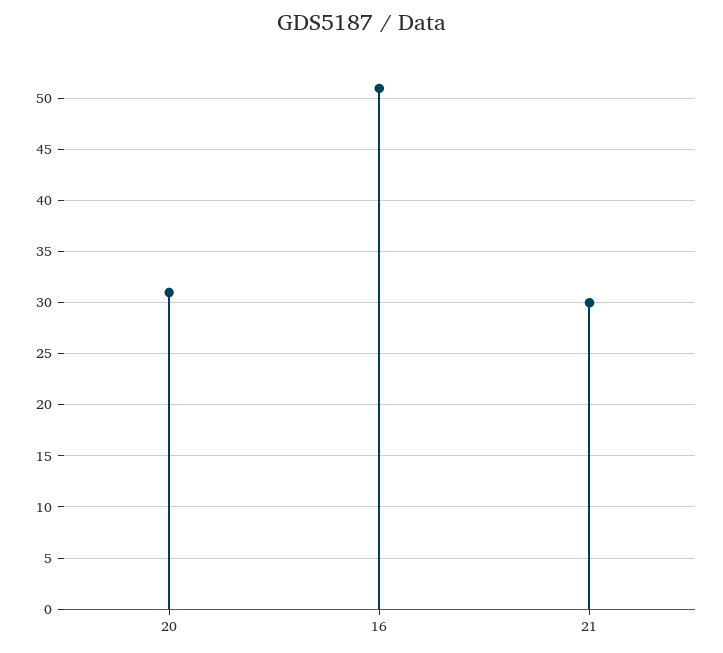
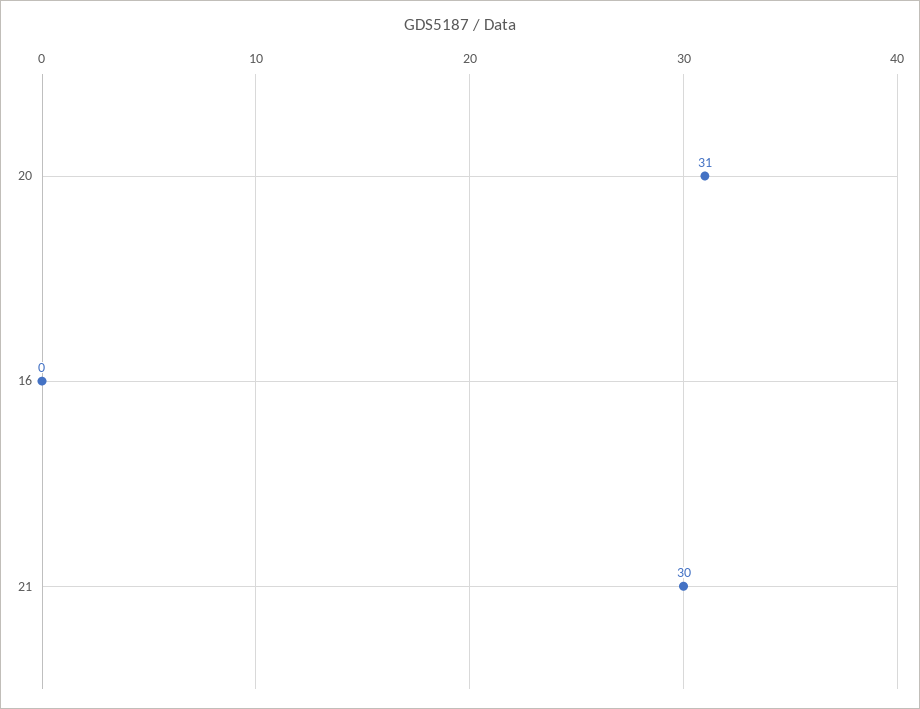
16: 51 -> 0

